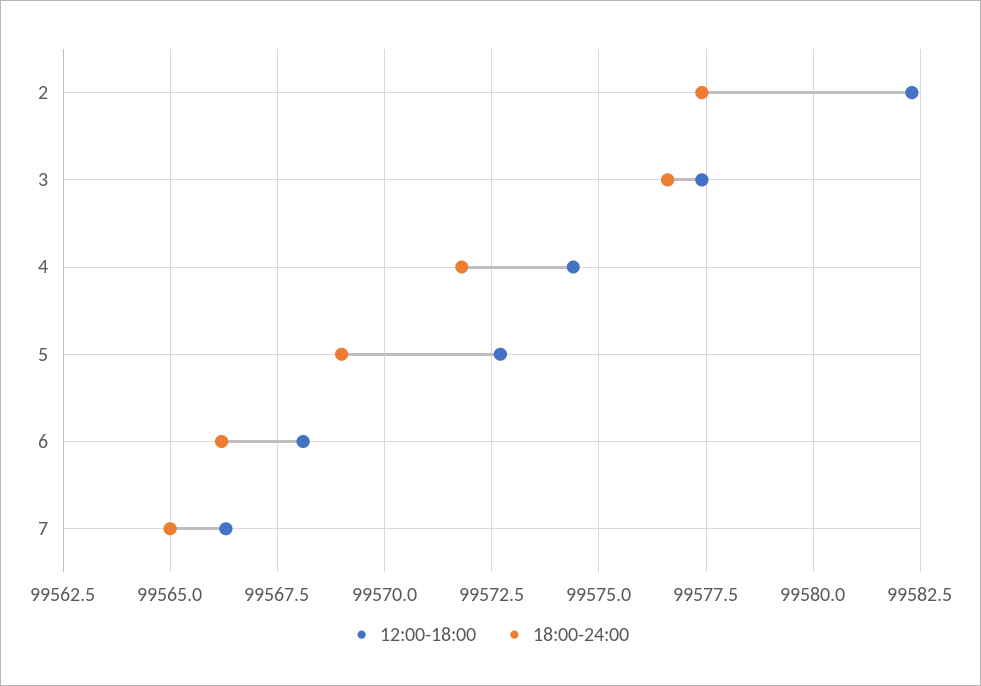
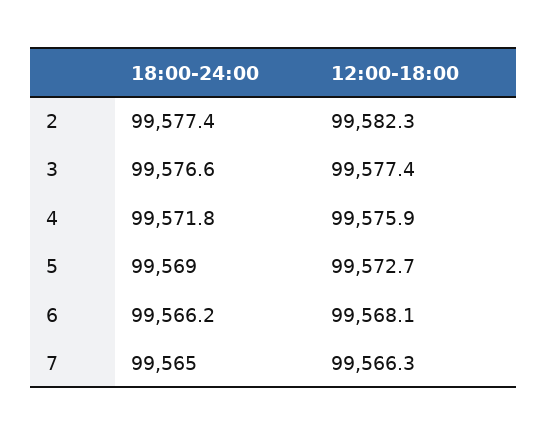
12:00-18:00, 4: 99574.5 -> 99575.9

